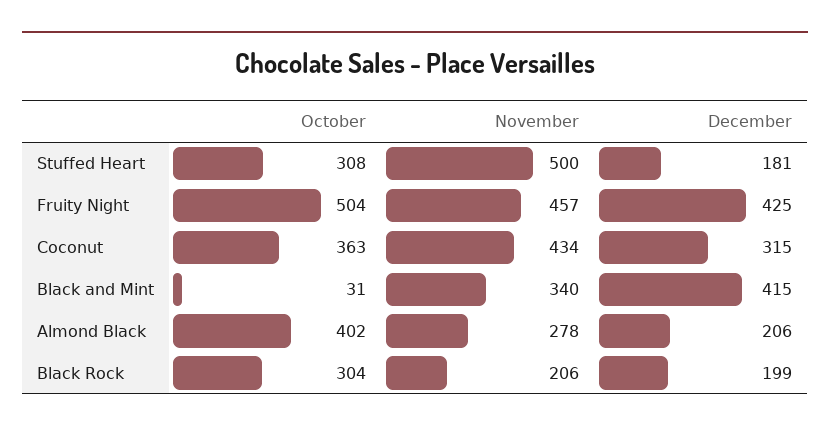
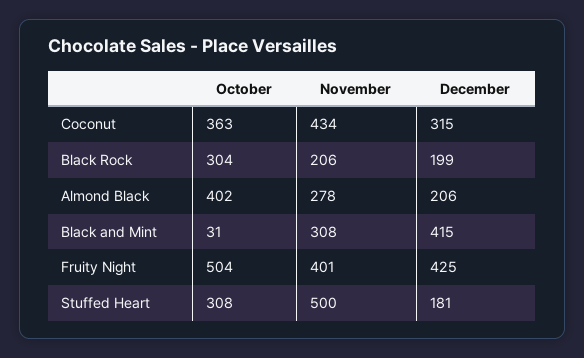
November, Fruity Night: 457 -> 401
November, Black and Mint: 340 -> 308

